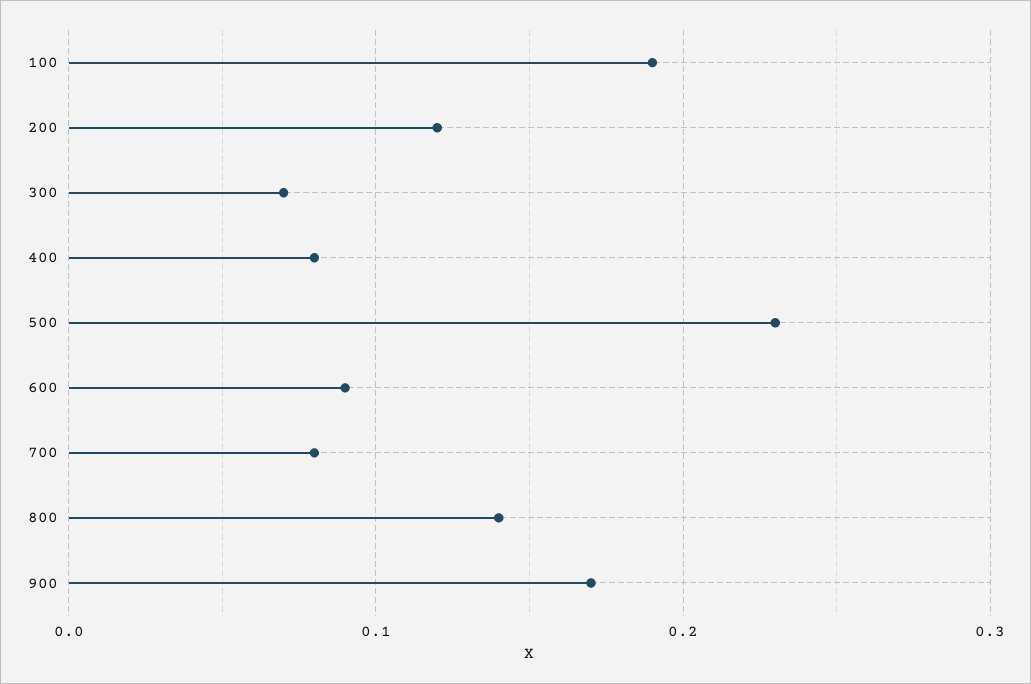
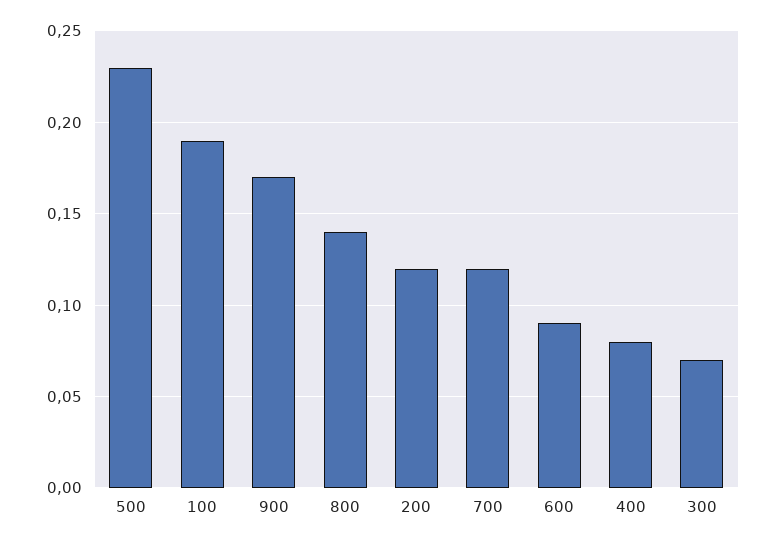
700: 0.08 -> 0.12

